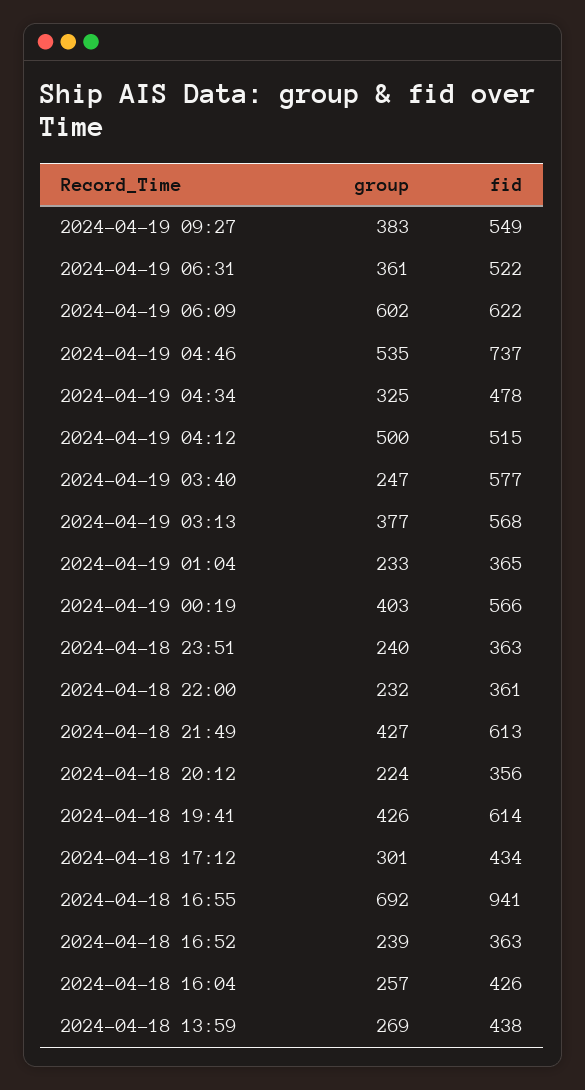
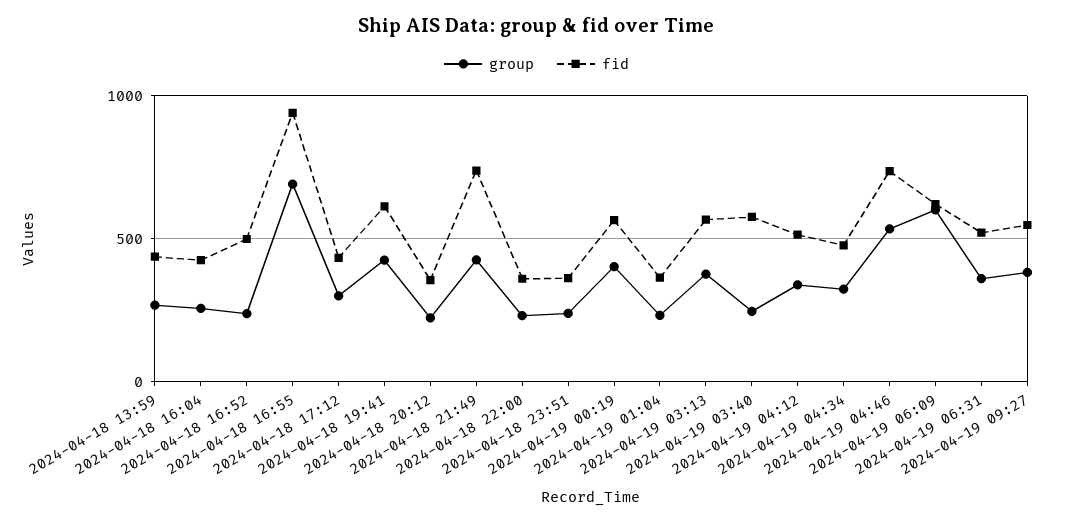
group, 2024-04-19 04:12: 500 -> 350
fid, 2024-04-18 21:49: 613 -> 750
fid, 2024-04-18 16:52: 363 -> 500

